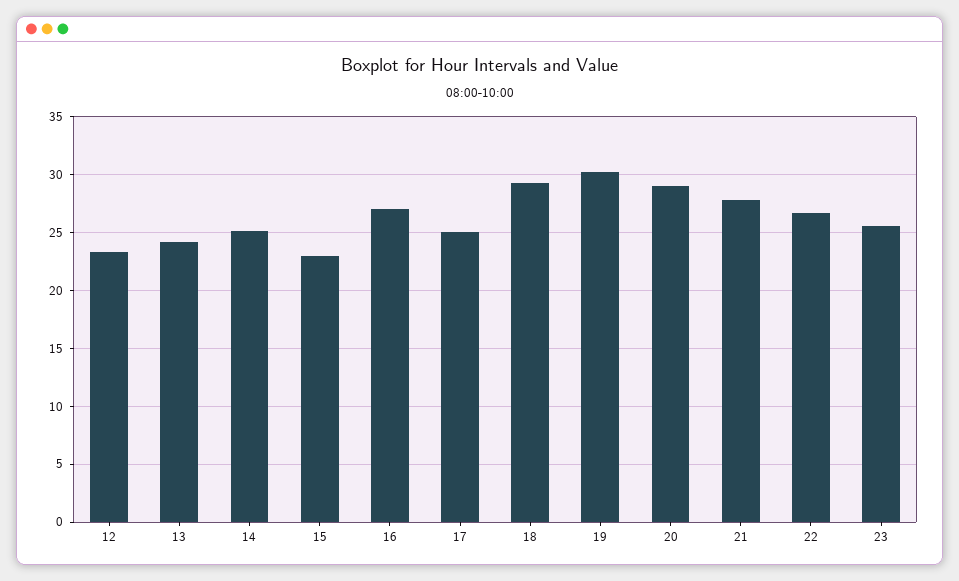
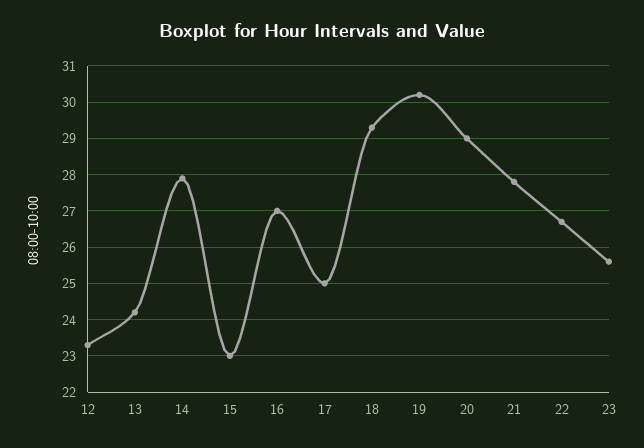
14: 25 -> 28

